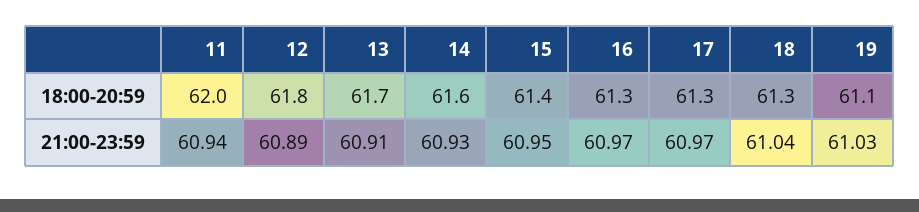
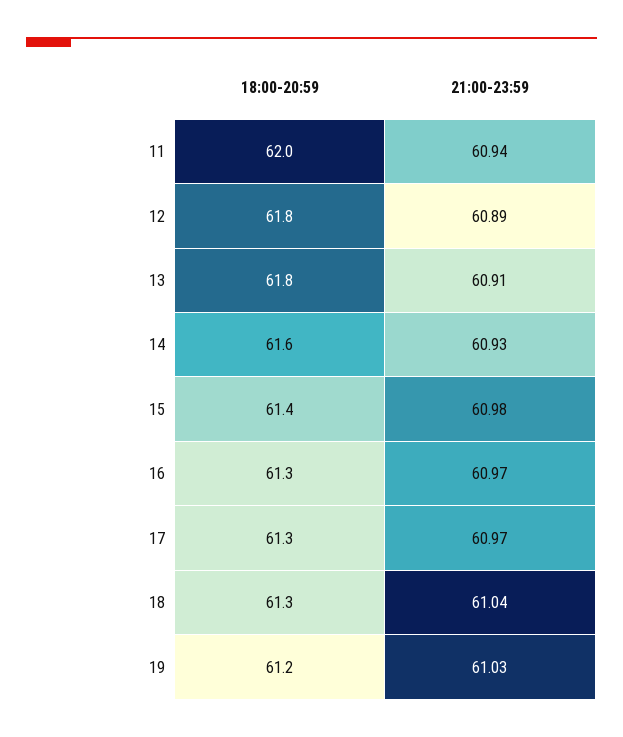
13, 18:00-20:59: 61.7 -> 61.8
19, 18:00-20:59: 61.1 -> 61.2
15, 21:00-23:59: 60.95 -> 60.98

